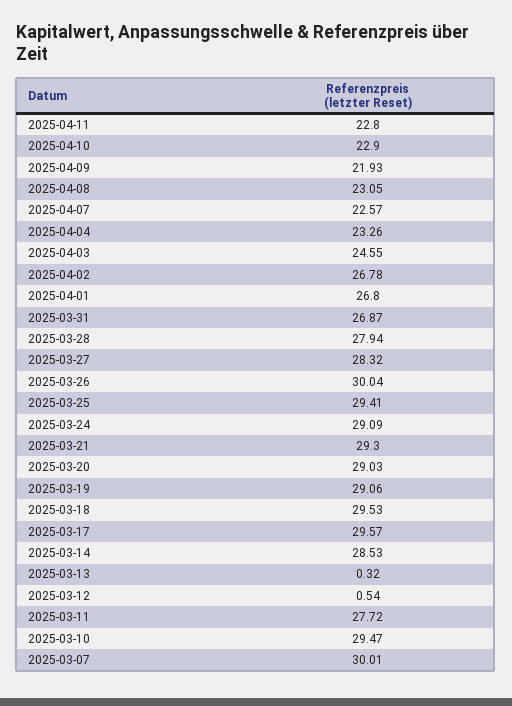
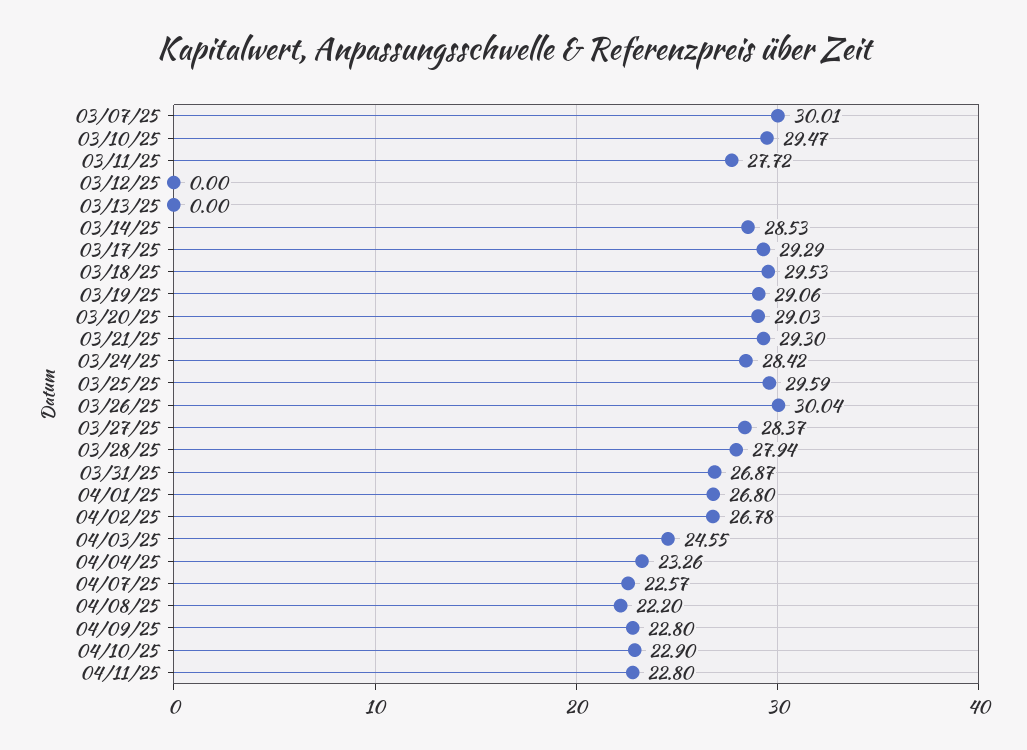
2025-04-09: 21.93 -> 22.8
2025-04-08: 23.05 -> 22.2
2025-03-27: 28.32 -> 28.37
2025-03-25: 29.41 -> 29.59
2025-03-24: 29.09 -> 28.42
2025-03-17: 29.57 -> 29.29
2025-03-13: 0.32 -> 0
2025-03-12: 0.54 -> 0

